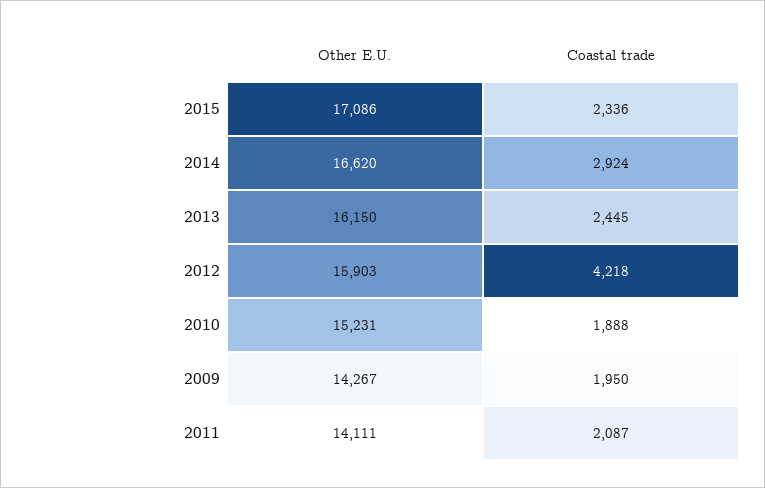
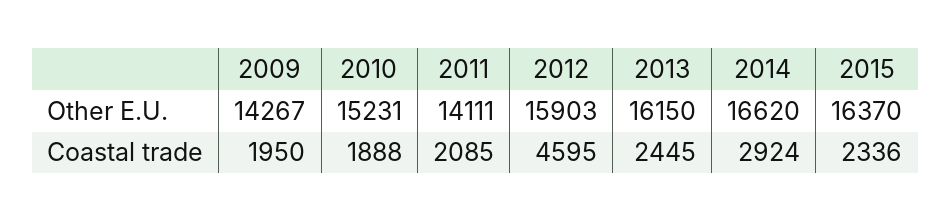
Other E.U., 2015: 17086 -> 16370
Coastal trade, 2012: 4218 -> 4595
Coastal trade, 2011: 2087 -> 2085

